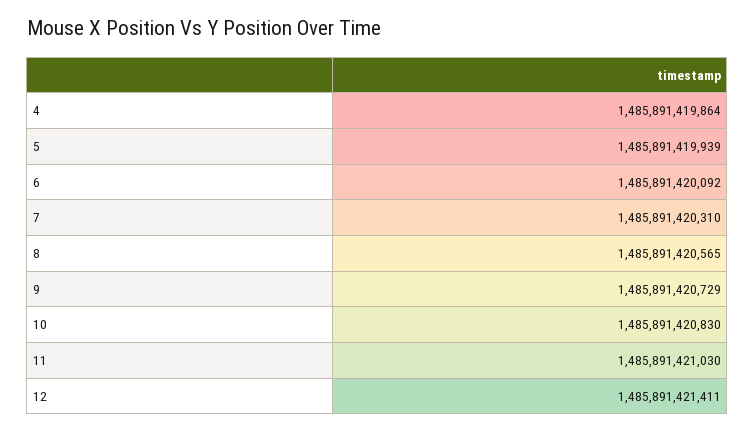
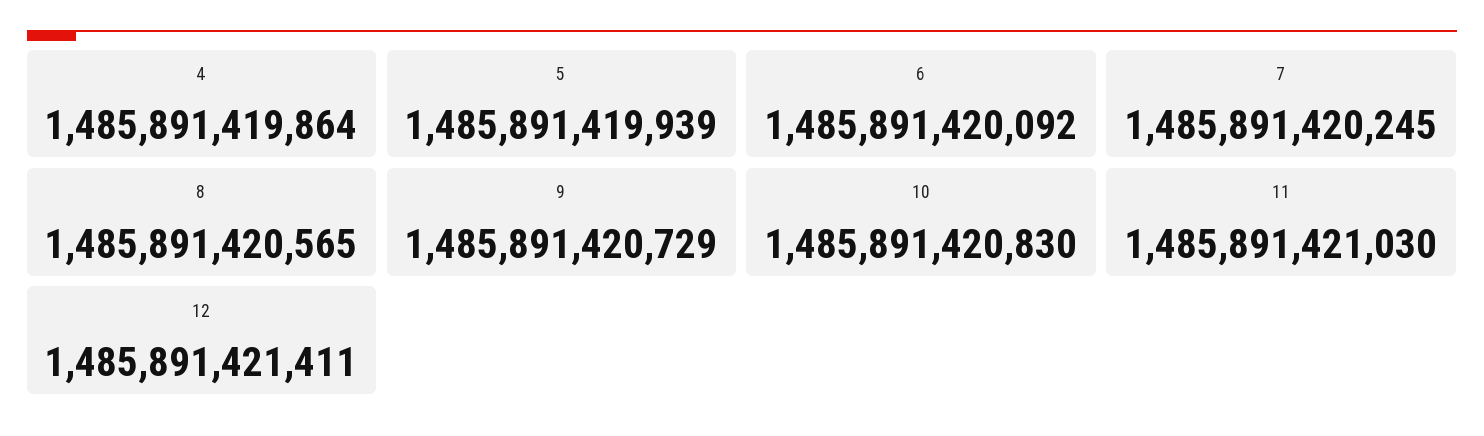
7: 1485891420310 -> 1485891420245

